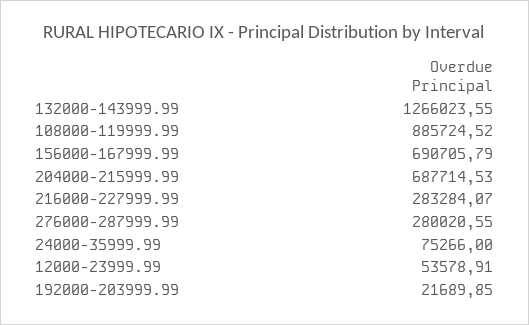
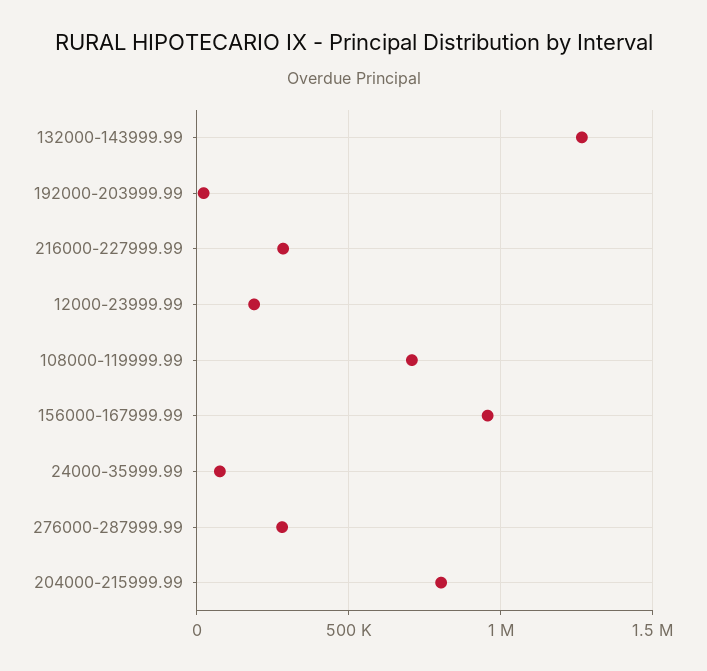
108000-119999.99: 885724.52 -> 700000
156000-167999.99: 690705.79 -> 950000
204000-215999.99: 687714.53 -> 800000
12000-23999.99: 53578.91 -> 200000

